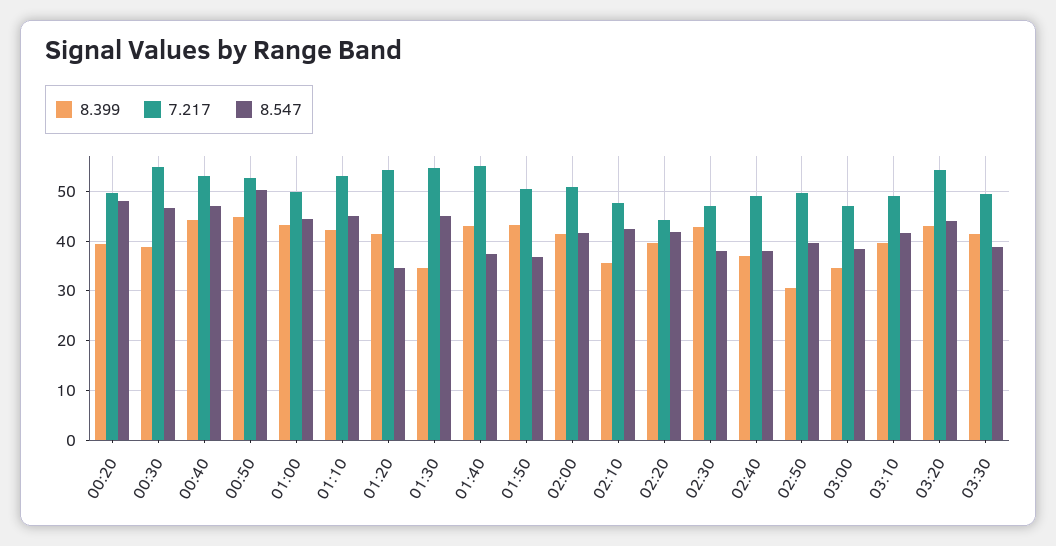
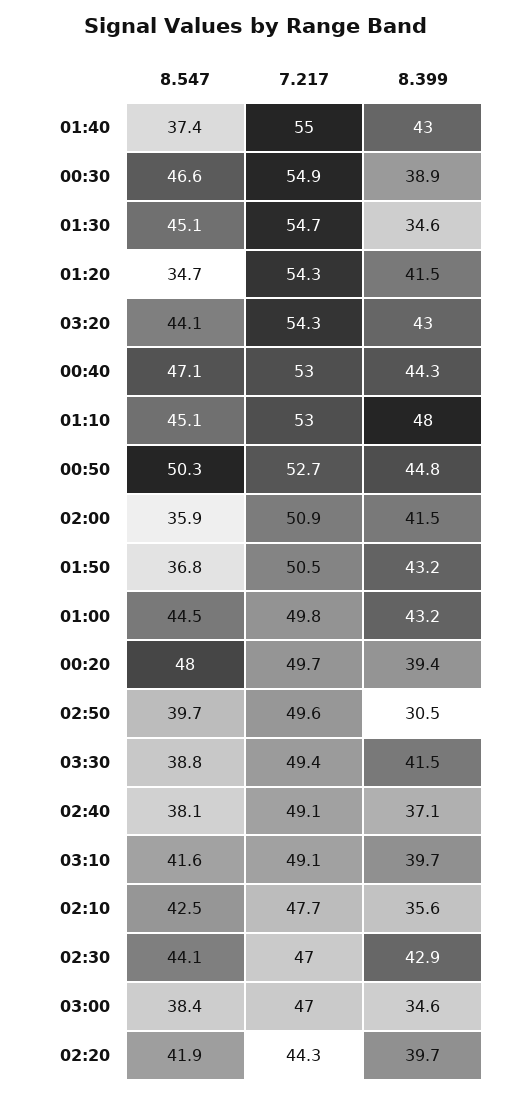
8.399, 01:10: 42 -> 48
8.547, 02:00: 42 -> 35.9
8.547, 02:30: 38 -> 44.1

